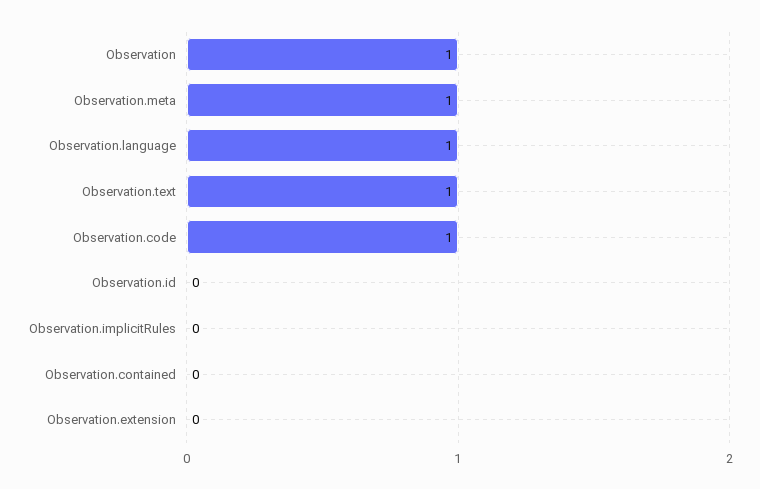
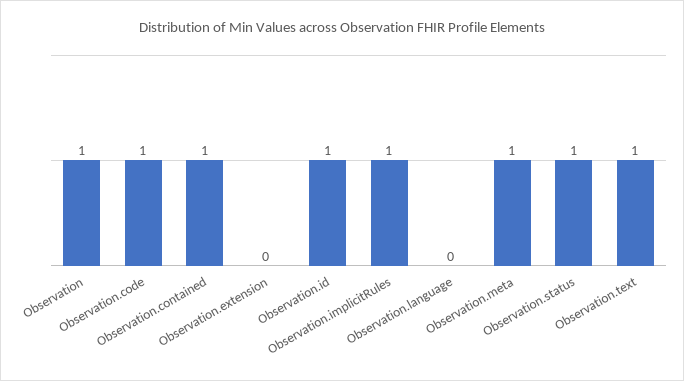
Observation.language: 1 -> 0
Observation.id: 0 -> 1
Observation.implicitRules: 0 -> 1
Observation.contained: 0 -> 1
Observation.status: none -> 1

